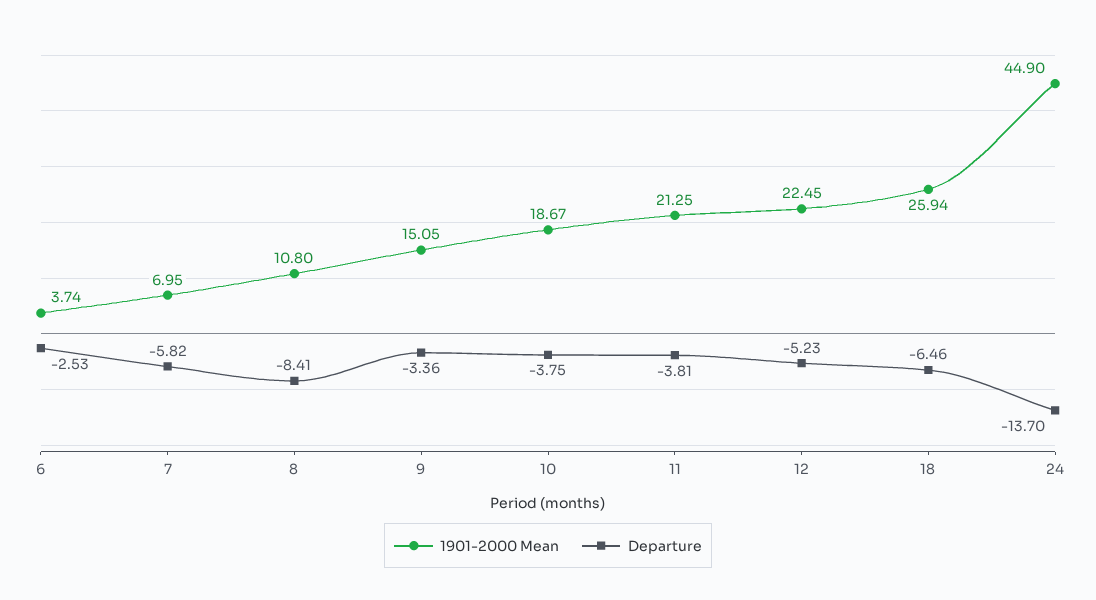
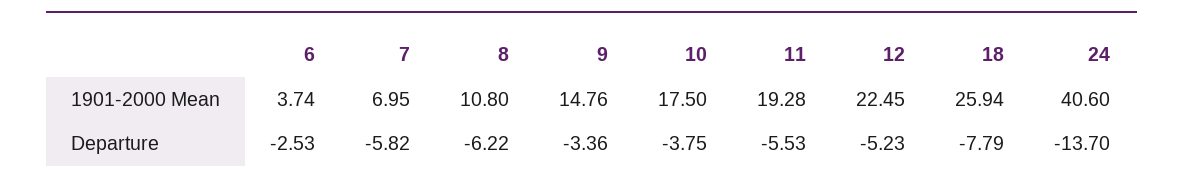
Departure, 8: -8.41 -> -6.22
1901-2000 Mean, 9: 15.05 -> 14.76
1901-2000 Mean, 10: 18.67 -> 17.5
1901-2000 Mean, 11: 21.25 -> 19.28
Departure, 11: -3.81 -> -5.53
Departure, 18: -6.46 -> -7.79
1901-2000 Mean, 24: 44.9 -> 40.6

